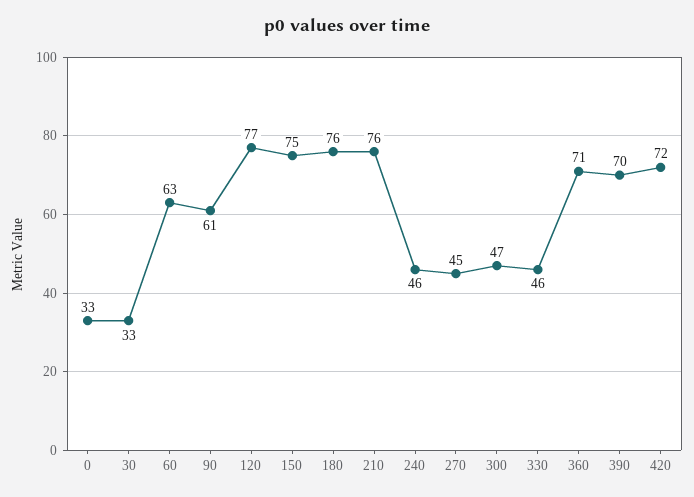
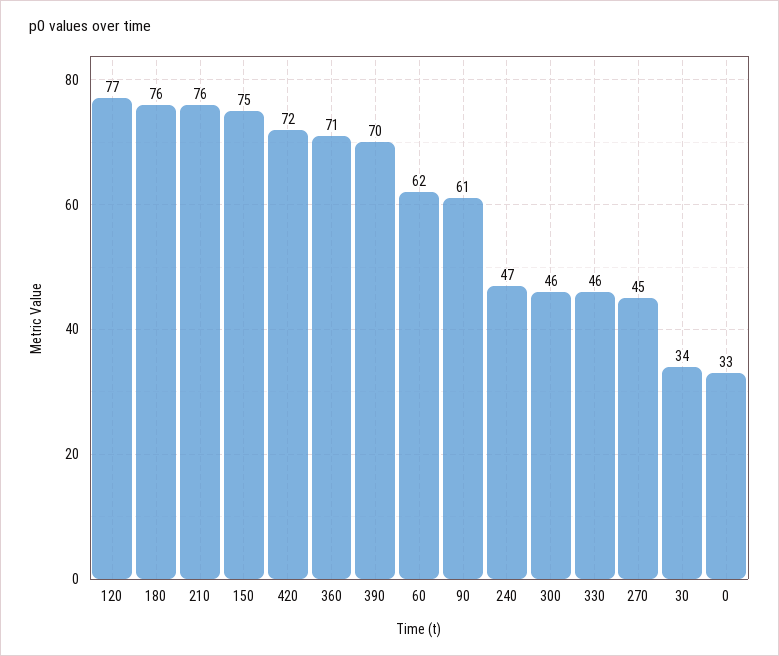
30: 33 -> 34
60: 63 -> 62
240: 46 -> 47
300: 47 -> 46

